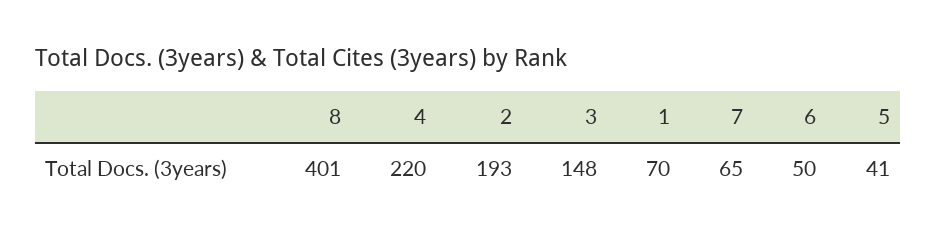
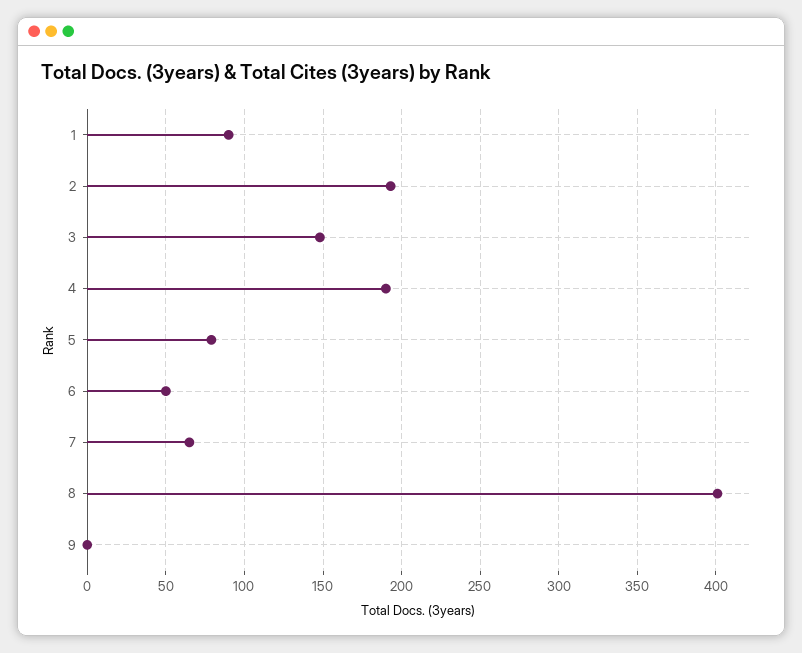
4: 220 -> 190
1: 70 -> 90
5: 41 -> 80
9: none -> 0

